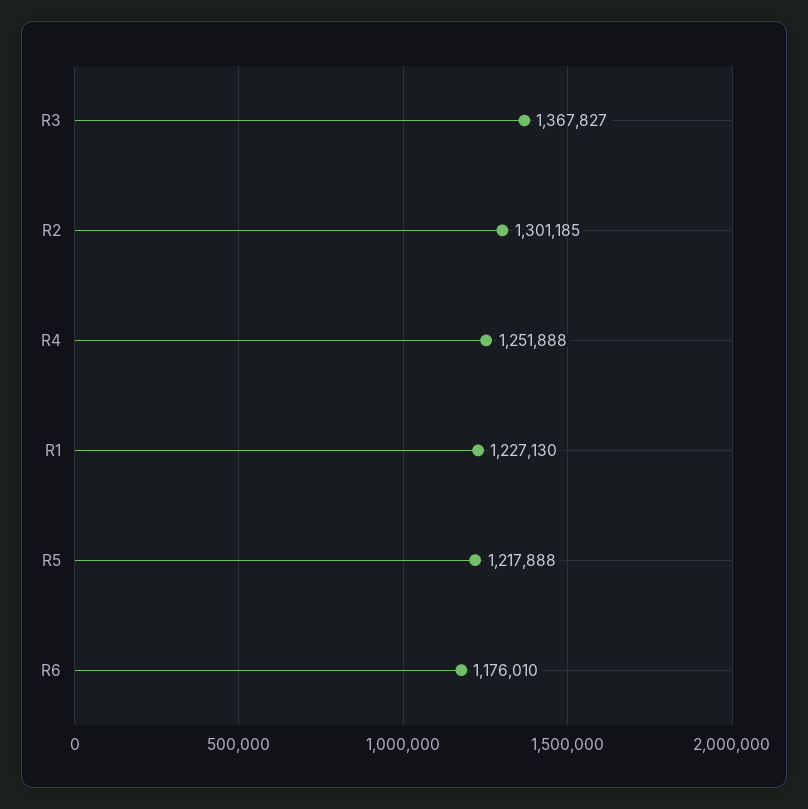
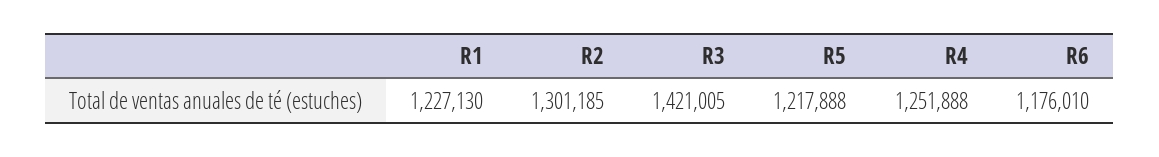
R3: 1367827 -> 1421005

